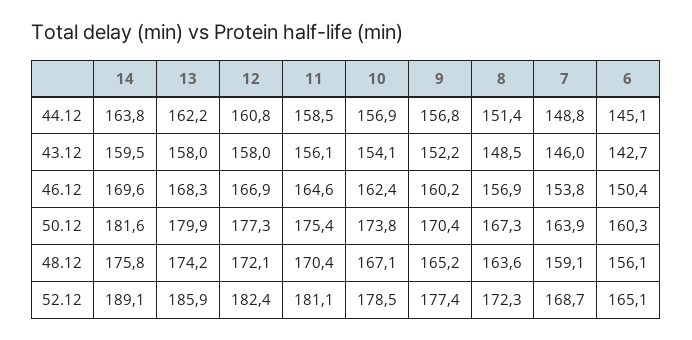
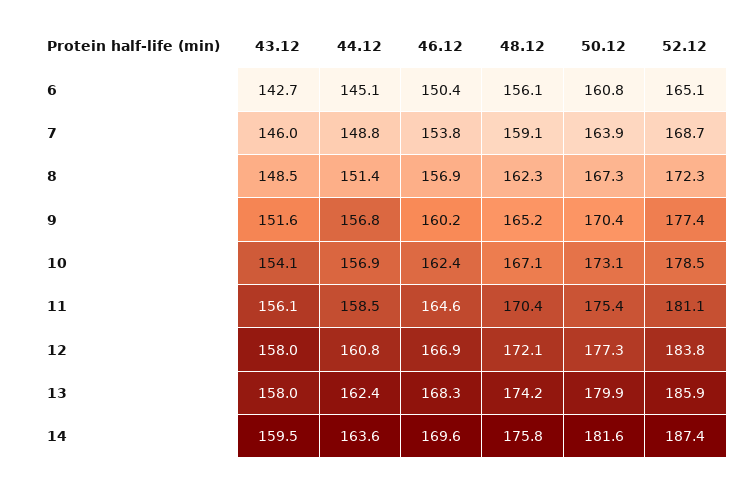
14, 44.12: 163.8 -> 163.6
13, 44.12: 162.2 -> 162.4
9, 43.12: 152.2 -> 151.6
10, 50.12: 173.8 -> 173.1
6, 50.12: 160.3 -> 160.8
8, 48.12: 163.6 -> 162.3
14, 52.12: 189.1 -> 187.4
12, 52.12: 182.4 -> 183.8

